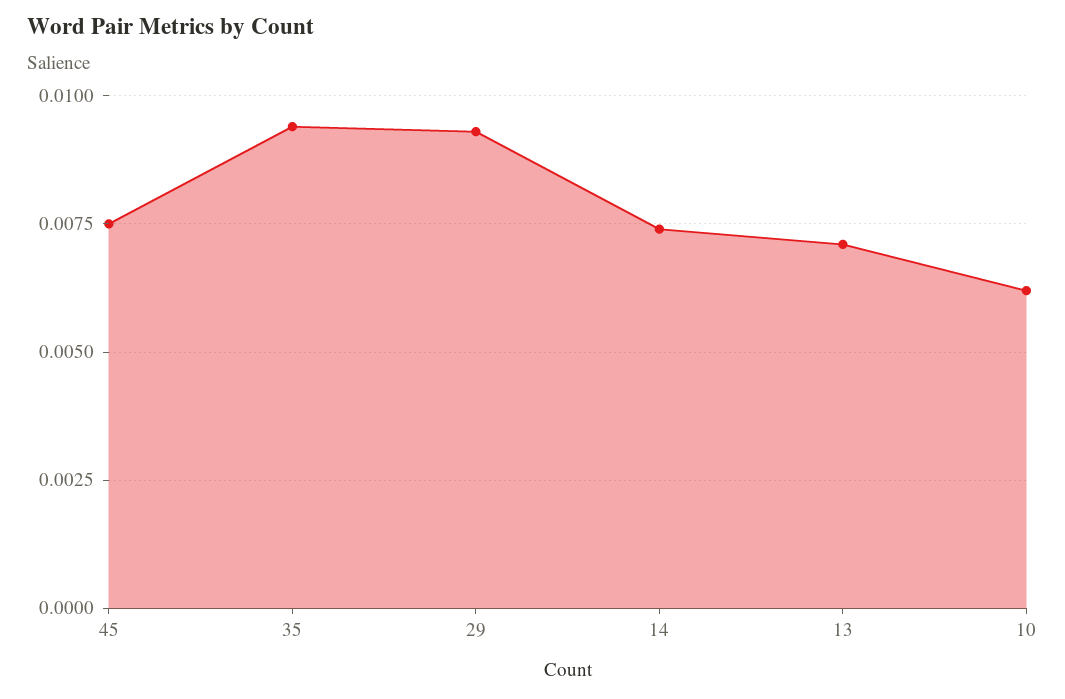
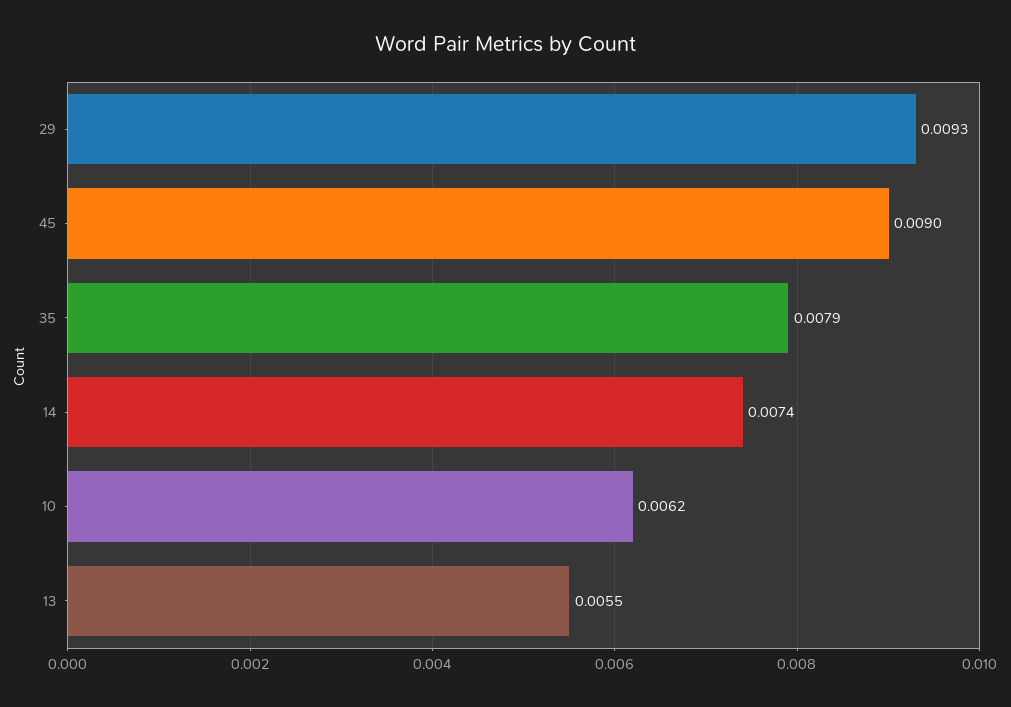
45: 0.0075 -> 0.009
35: 0.0095 -> 0.0079
13: 0.007 -> 0.0055

